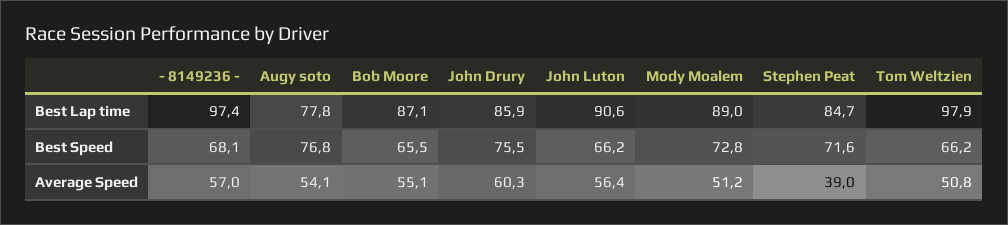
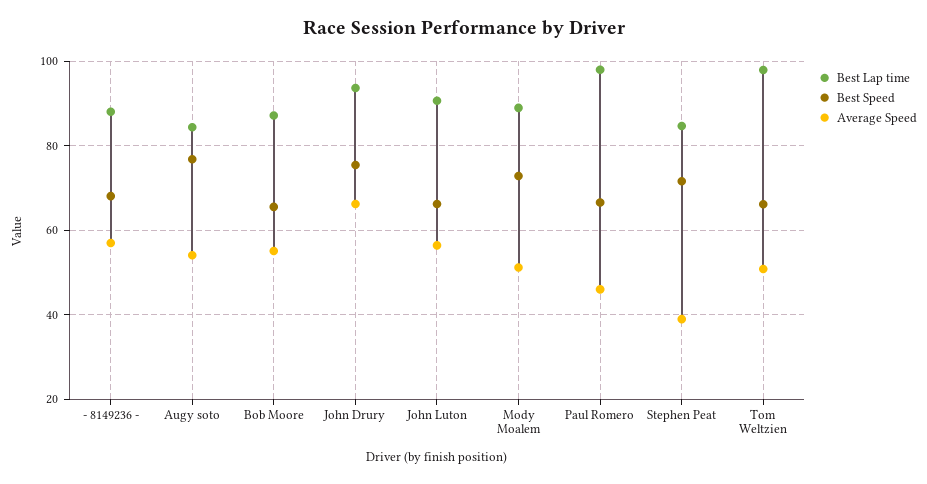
Best Lap time, - 8149236 -: 97.4 -> 88
Best Lap time, Augy soto: 77.8 -> 84
Best Lap time, John Drury: 85.9 -> 94
Average Speed, John Drury: 60.3 -> 66
Best Lap time, Paul Romero: none -> 98
Best Speed, Paul Romero: none -> 66
Average Speed, Paul Romero: none -> 46

